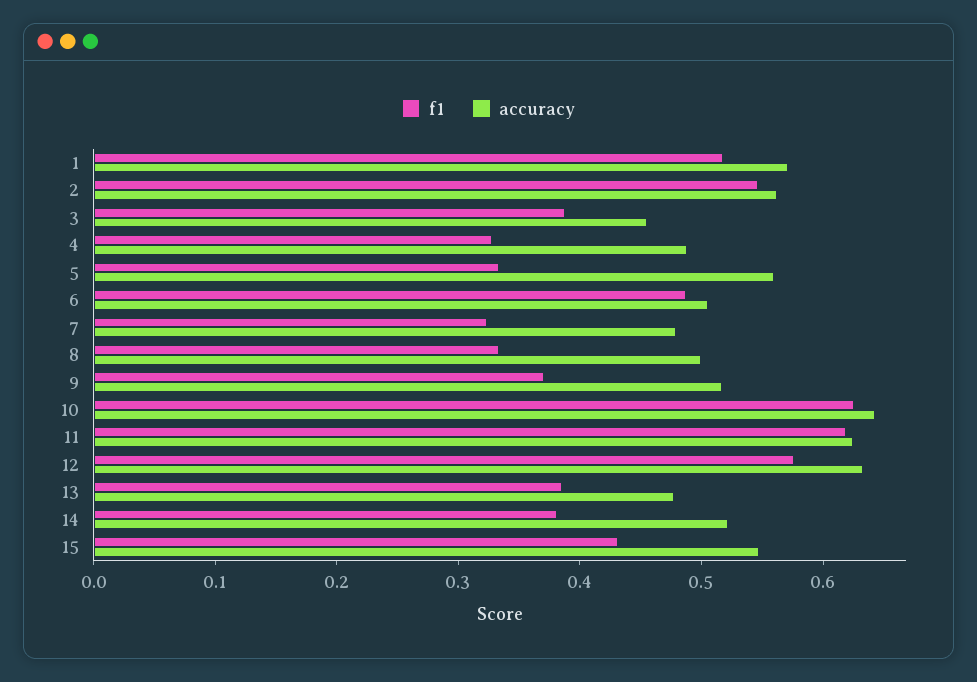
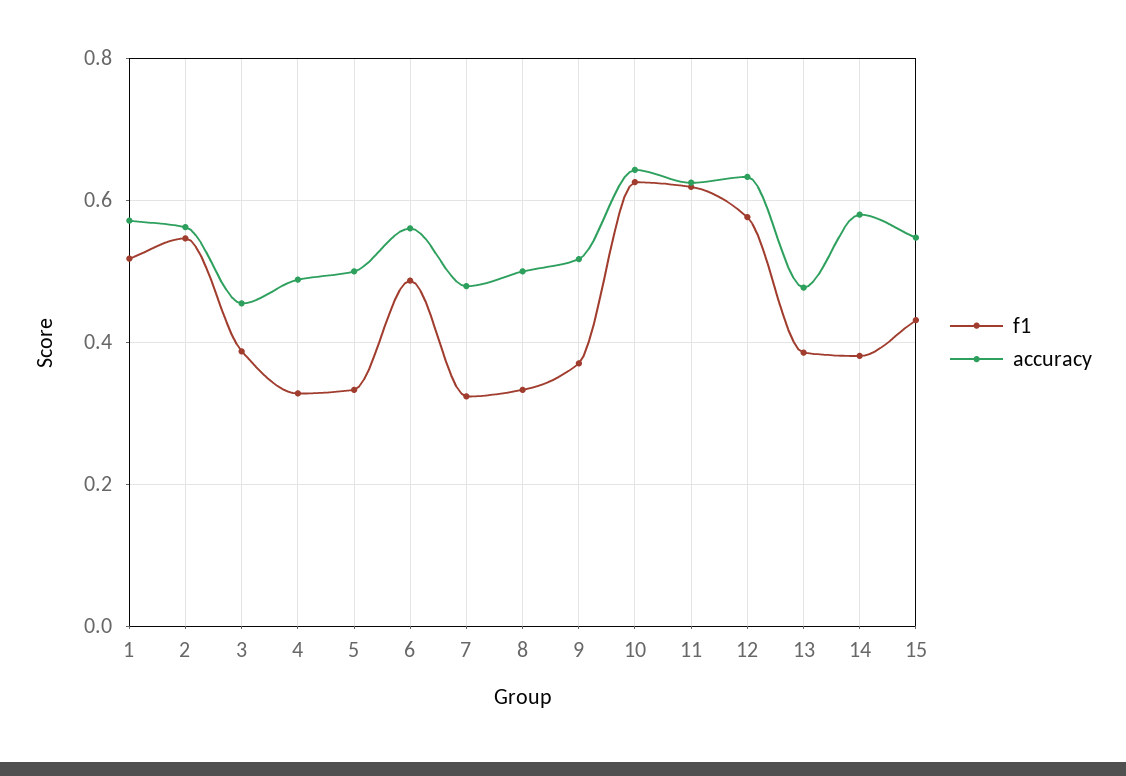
accuracy, 5: 0.56 -> 0.5
accuracy, 6: 0.5 -> 0.56
accuracy, 14: 0.52 -> 0.58

